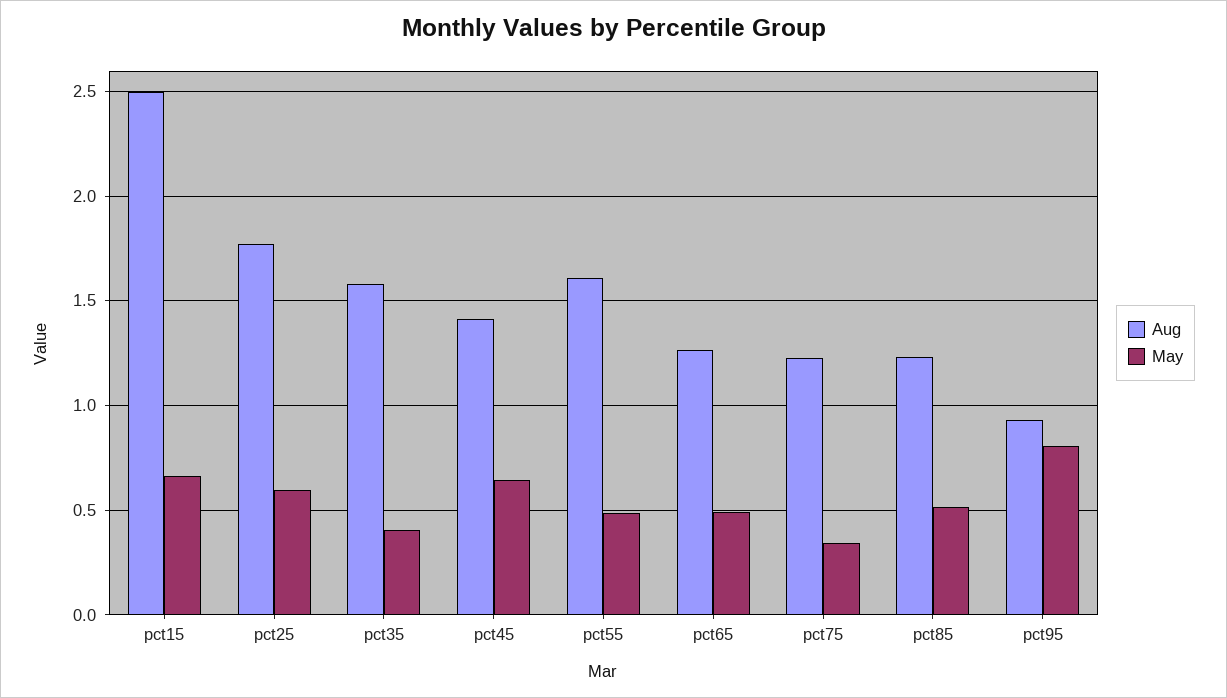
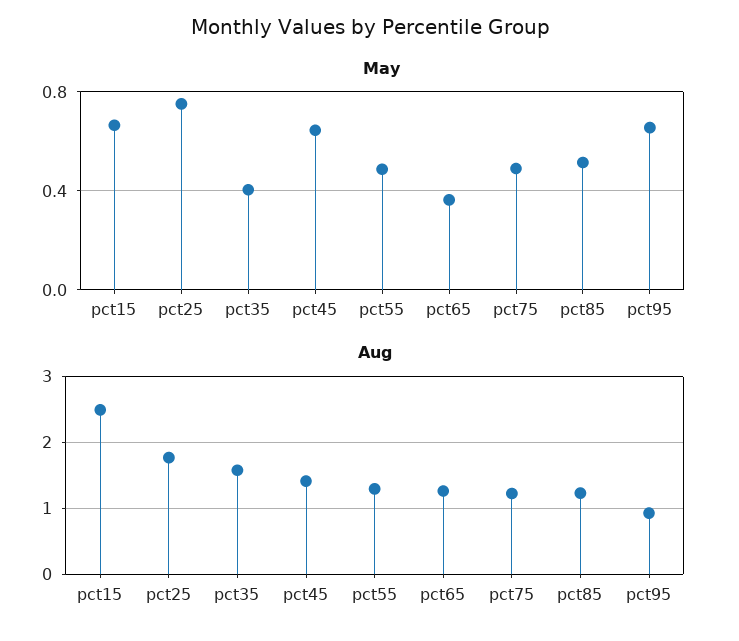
May, pct25: 0.6 -> 0.75
Aug, pct55: 1.6 -> 1.3
May, pct65: 0.5 -> 0.35
May, pct75: 0.35 -> 0.5
May, pct95: 0.8 -> 0.65

